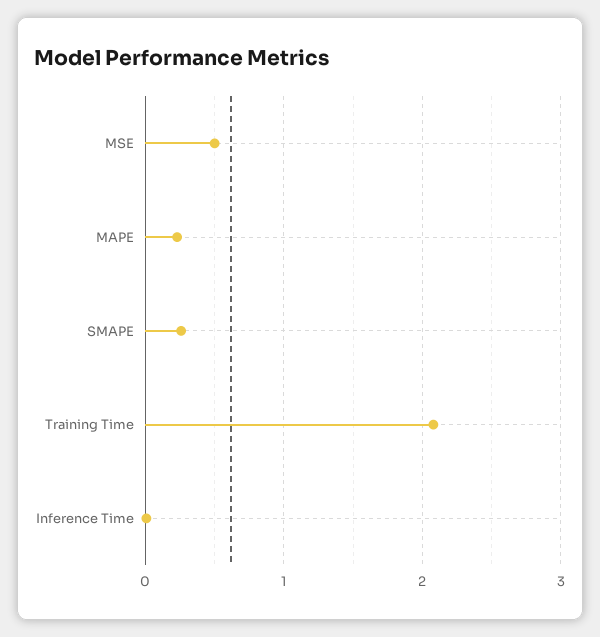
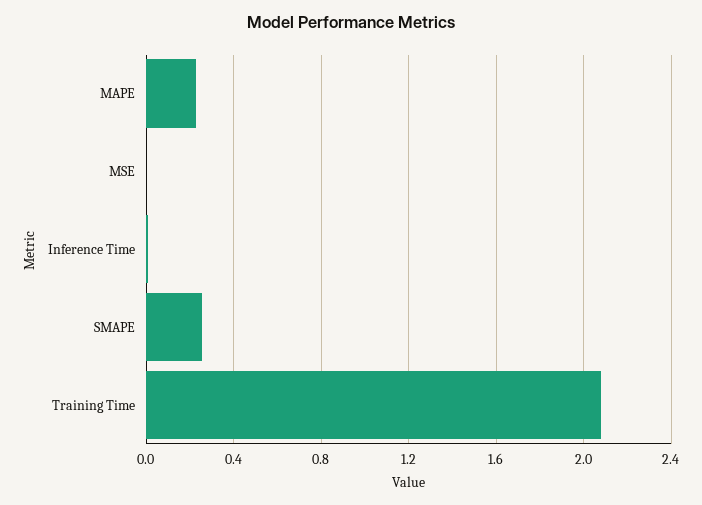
MSE: 0.5 -> 0

